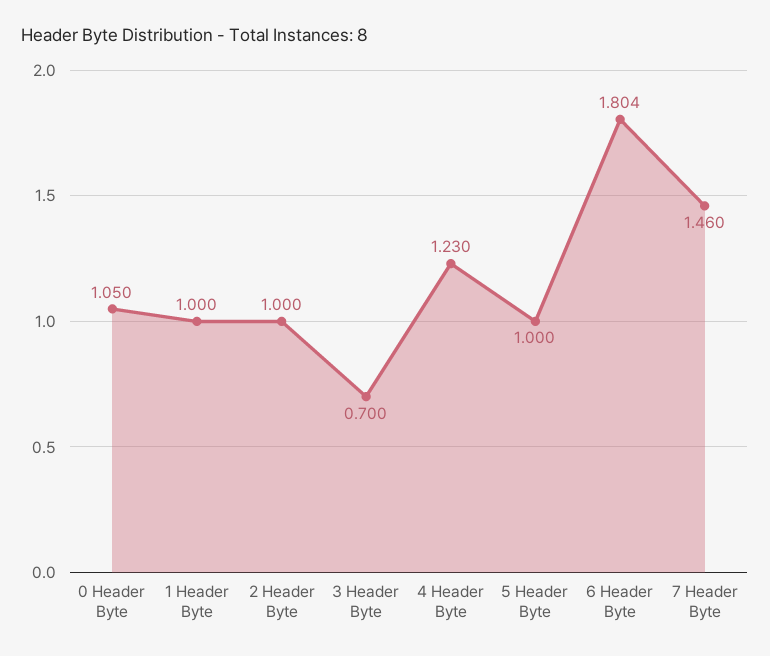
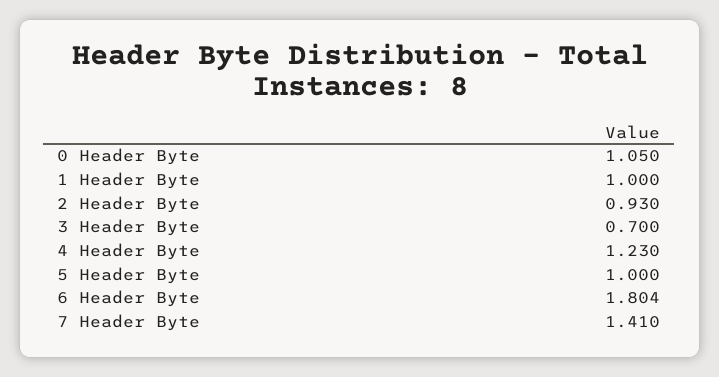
2 Header Byte: 1 -> 0.93
7 Header Byte: 1.46 -> 1.41

